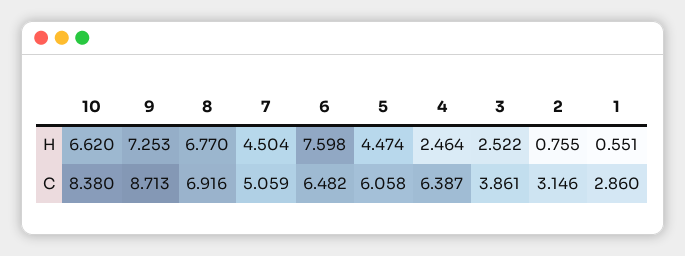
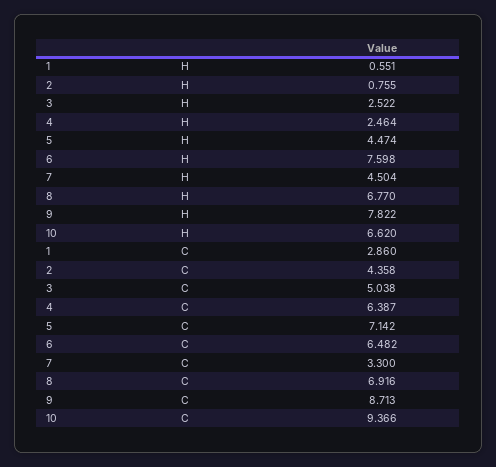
9, H: 7.253 -> 7.822
10, C: 8.38 -> 9.366
7, C: 5.059 -> 3.3
5, C: 6.058 -> 7.142
3, C: 3.861 -> 5.038
2, C: 3.146 -> 4.358

